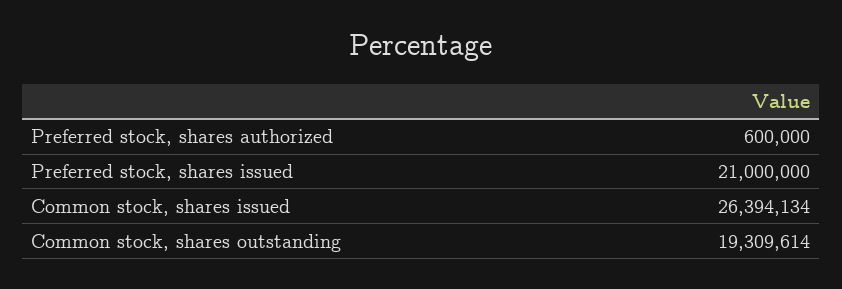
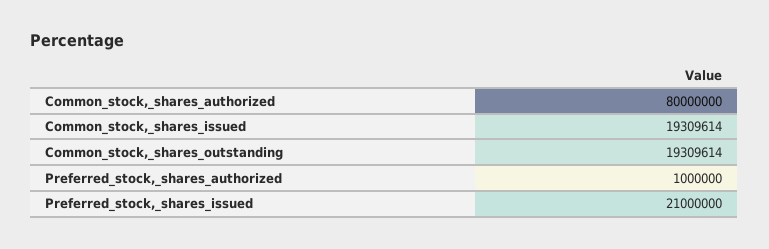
Preferred stock, shares authorized: 600000 -> 1000000
Common stock, shares issued: 26394134 -> 19309614
Common_stock,_shares_authorized: none -> 80000000

